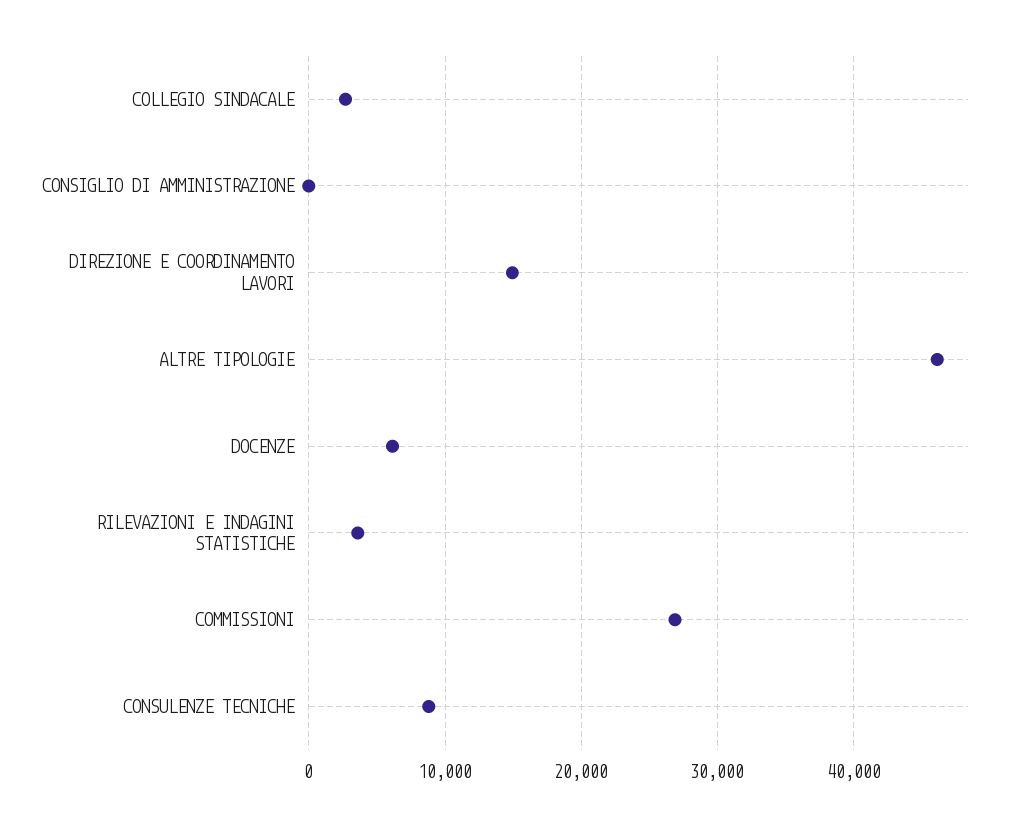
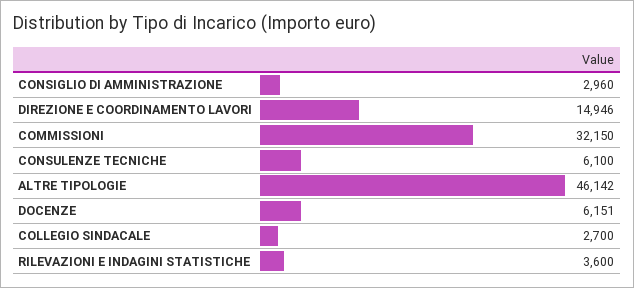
CONSIGLIO DI AMMINISTRAZIONE: 0 -> 2960
COMMISSIONI: 27000 -> 32150
CONSULENZE TECNICHE: 9000 -> 6100

